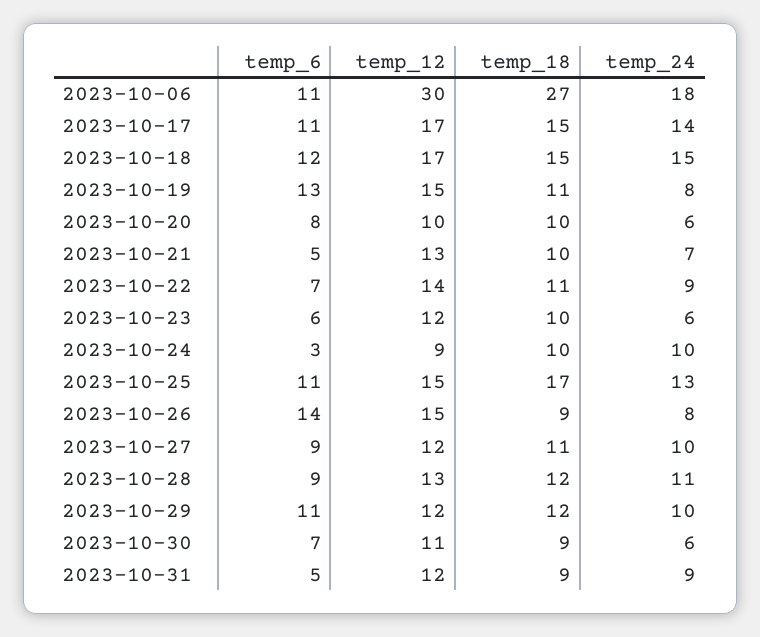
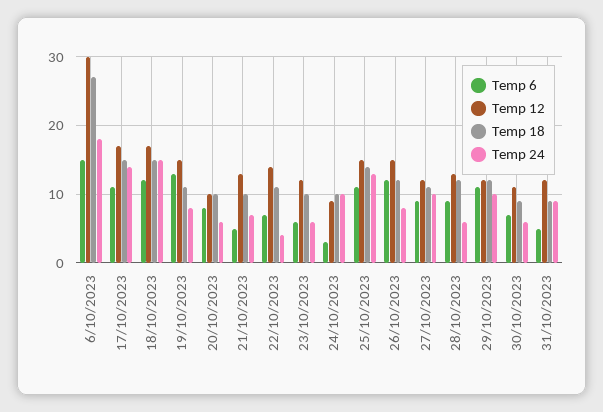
temp_6, 2023-10-06: 11 -> 15
temp_24, 2023-10-22: 9 -> 4
temp_18, 2023-10-25: 17 -> 14
temp_6, 2023-10-26: 14 -> 12
temp_18, 2023-10-26: 9 -> 12
temp_24, 2023-10-28: 11 -> 6

